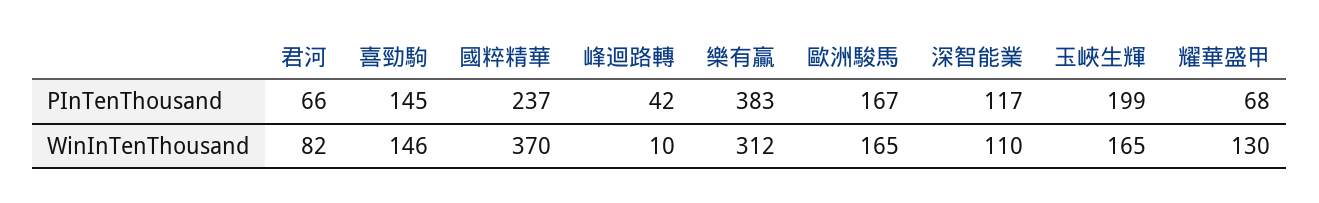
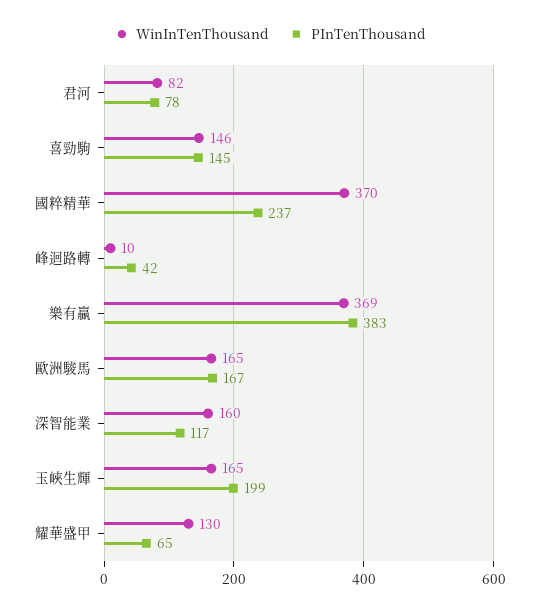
PInTenThousand, 君河: 66 -> 78
PInTenThousand, 耀華盛甲: 68 -> 65
WinInTenThousand, 樂有贏: 312 -> 369
WinInTenThousand, 深智能業: 110 -> 160

